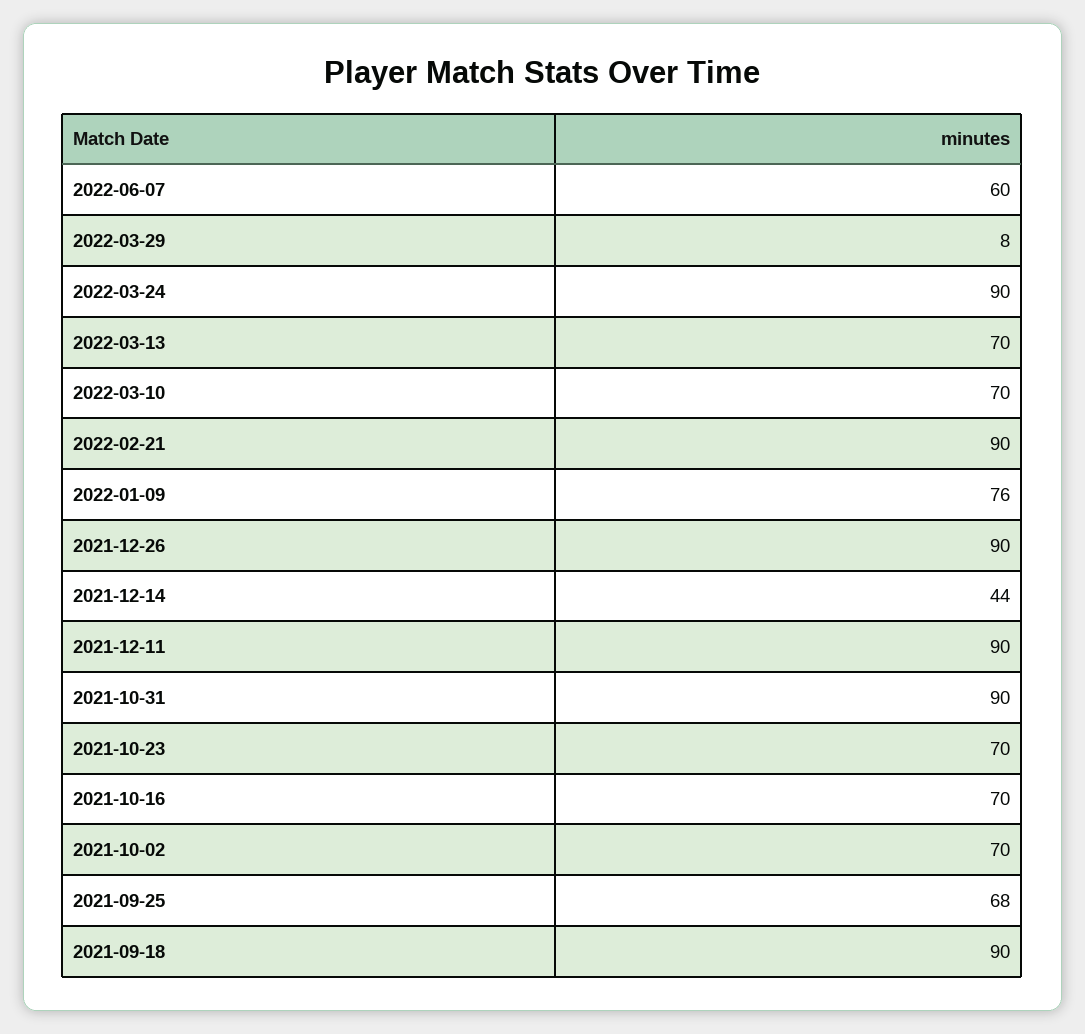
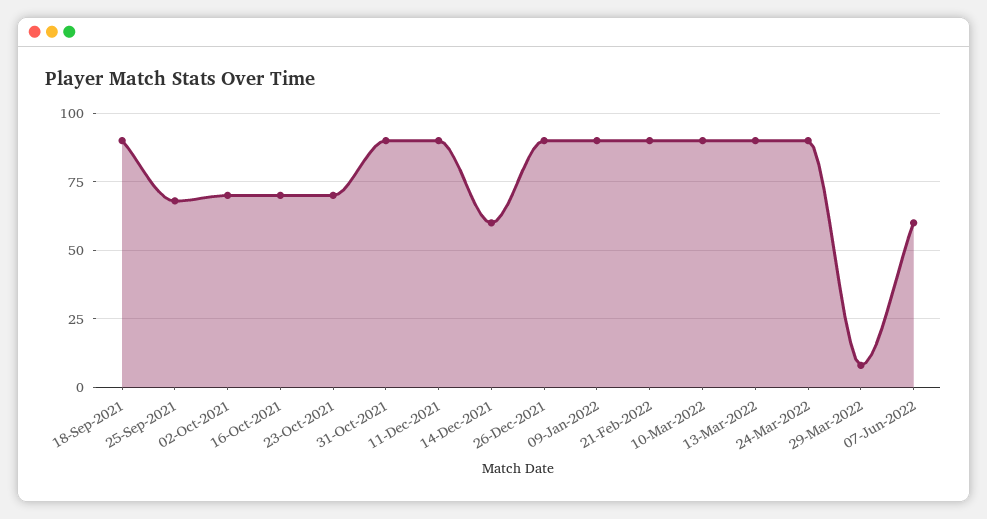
2022-03-13: 70 -> 90
2022-03-10: 70 -> 90
2022-01-09: 76 -> 90
2021-12-14: 44 -> 60

